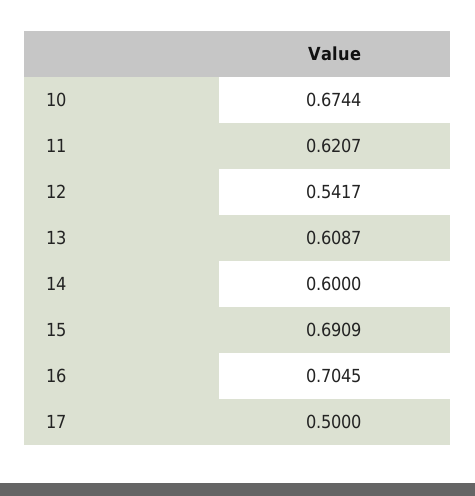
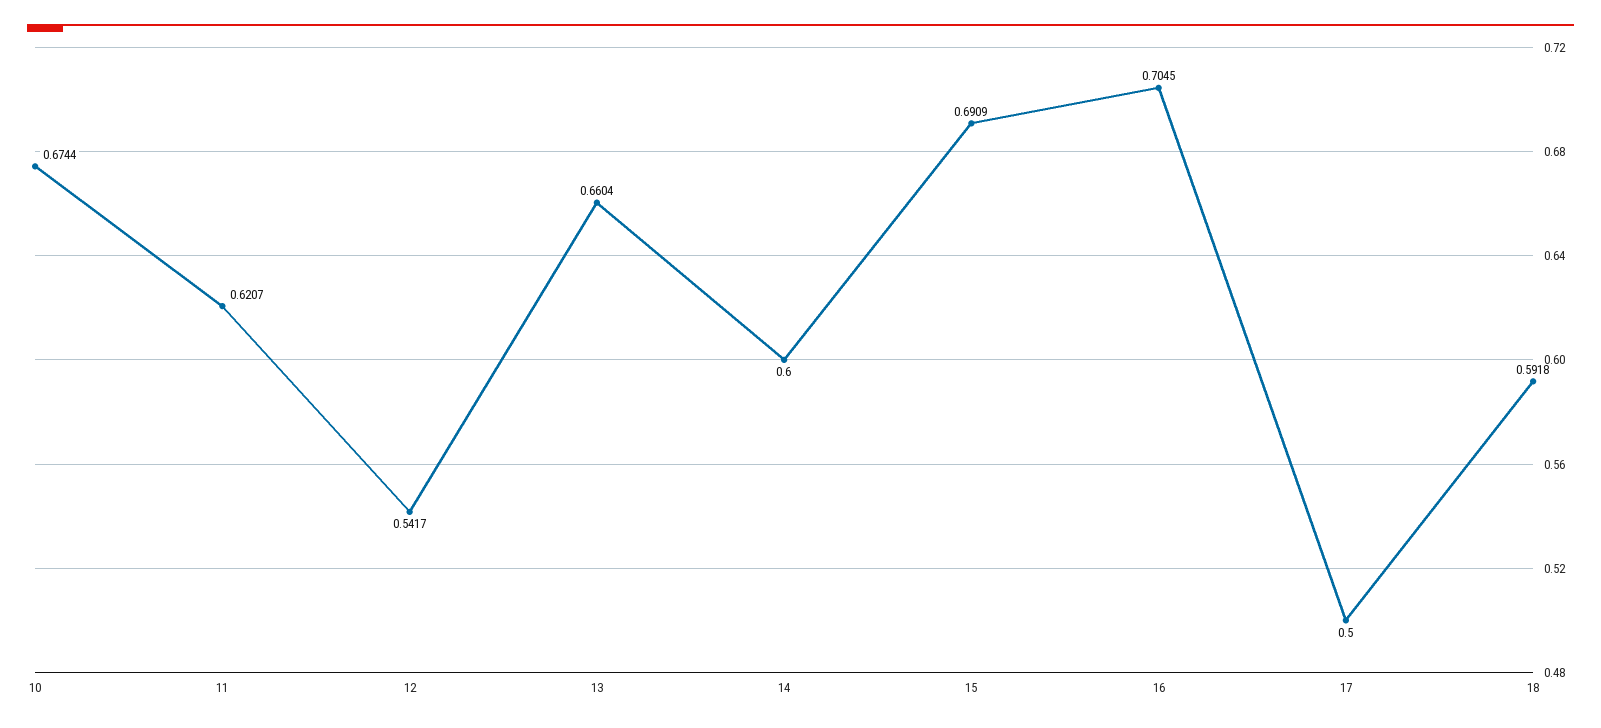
13: 0.6087 -> 0.6604
18: none -> 0.5918

